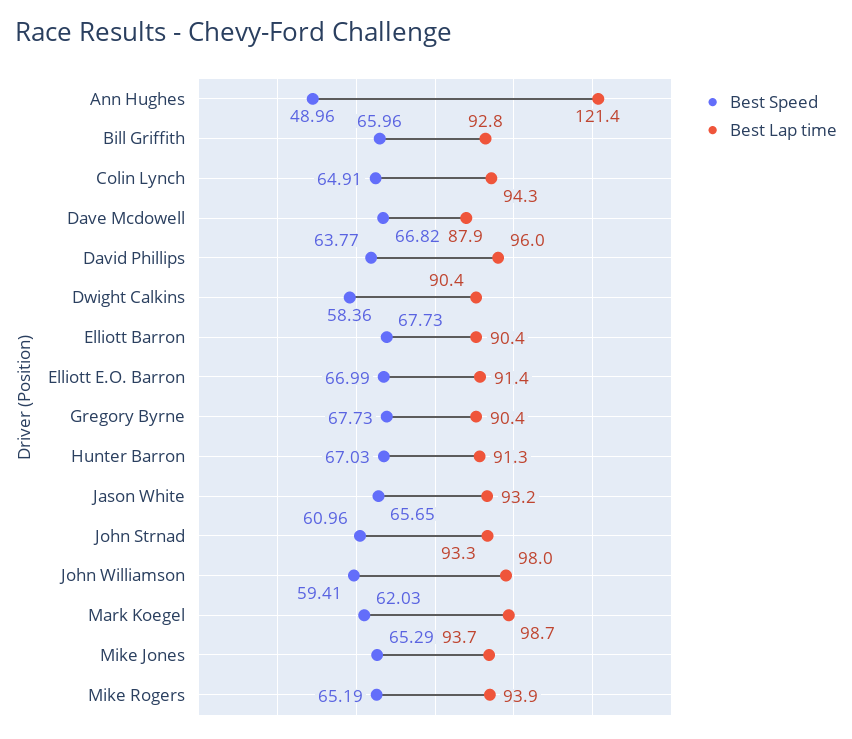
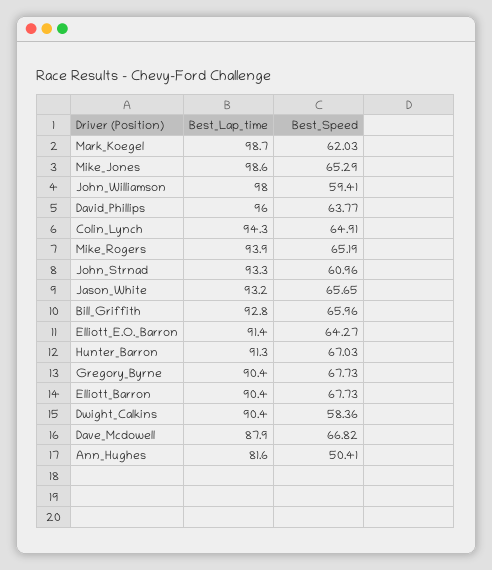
Best Speed, Ann Hughes: 48.96 -> 50.41
Best Lap time, Ann Hughes: 121.4 -> 81.6
Best Speed, Elliott E.O. Barron: 66.99 -> 64.27
Best Lap time, Mike Jones: 93.7 -> 98.6

